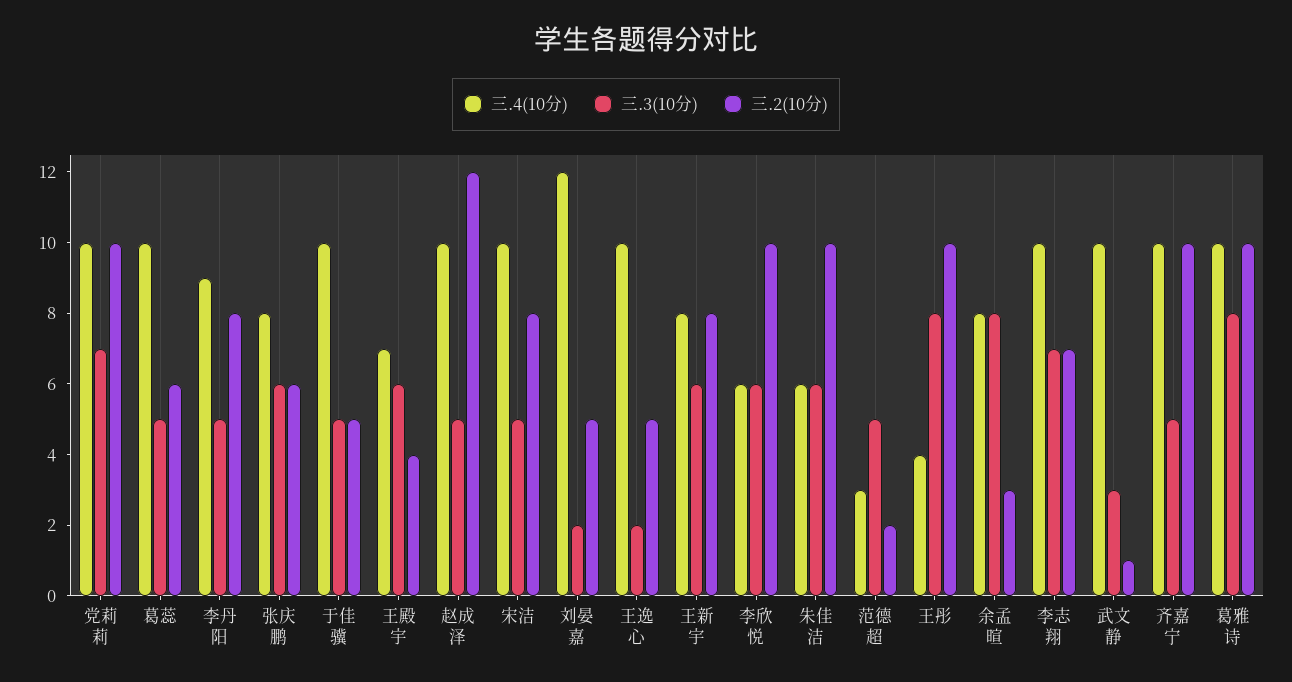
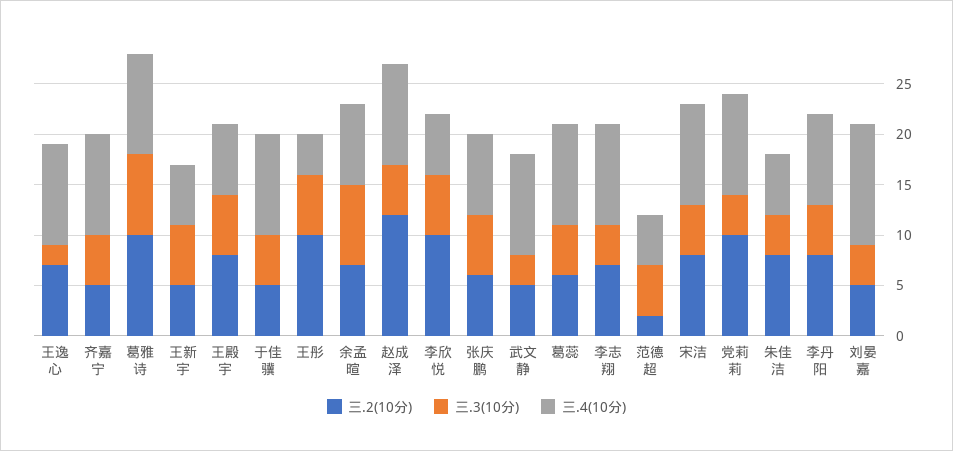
三.3(10分), 党莉莉: 7 -> 4
三.2(10分), 王殿宇: 4 -> 8
三.3(10分), 刘晏嘉: 2 -> 4
三.2(10分), 王逸心: 5 -> 7
三.4(10分), 王新宇: 8 -> 6
三.2(10分), 王新宇: 8 -> 5
三.3(10分), 朱佳洁: 6 -> 4
三.2(10分), 朱佳洁: 10 -> 8
三.4(10分), 范德超: 3 -> 5
三.3(10分), 王彤: 8 -> 6
三.2(10分), 余孟暄: 3 -> 7
三.3(10分), 李志翔: 7 -> 4
三.2(10分), 武文静: 1 -> 5
三.2(10分), 齐嘉宁: 10 -> 5

